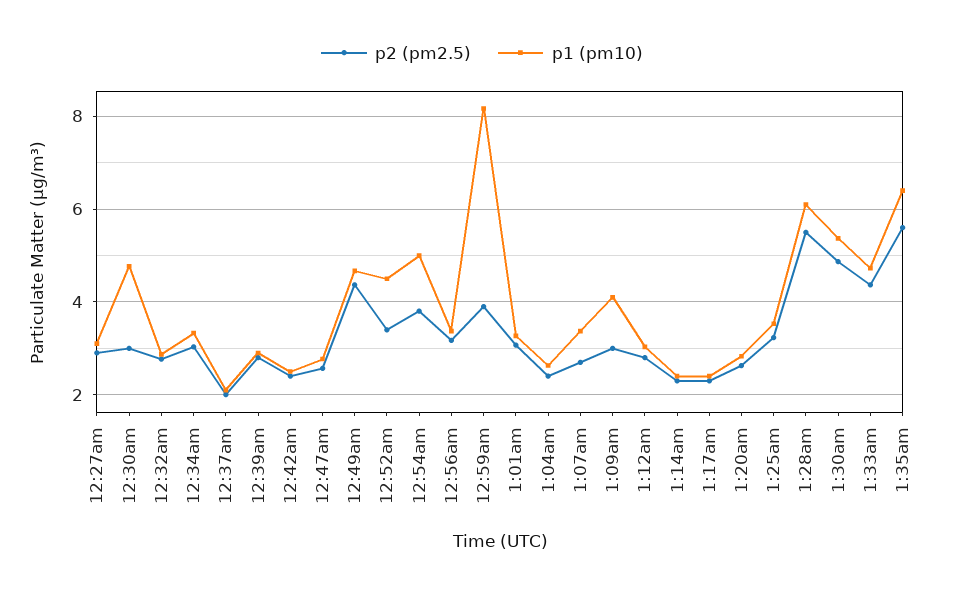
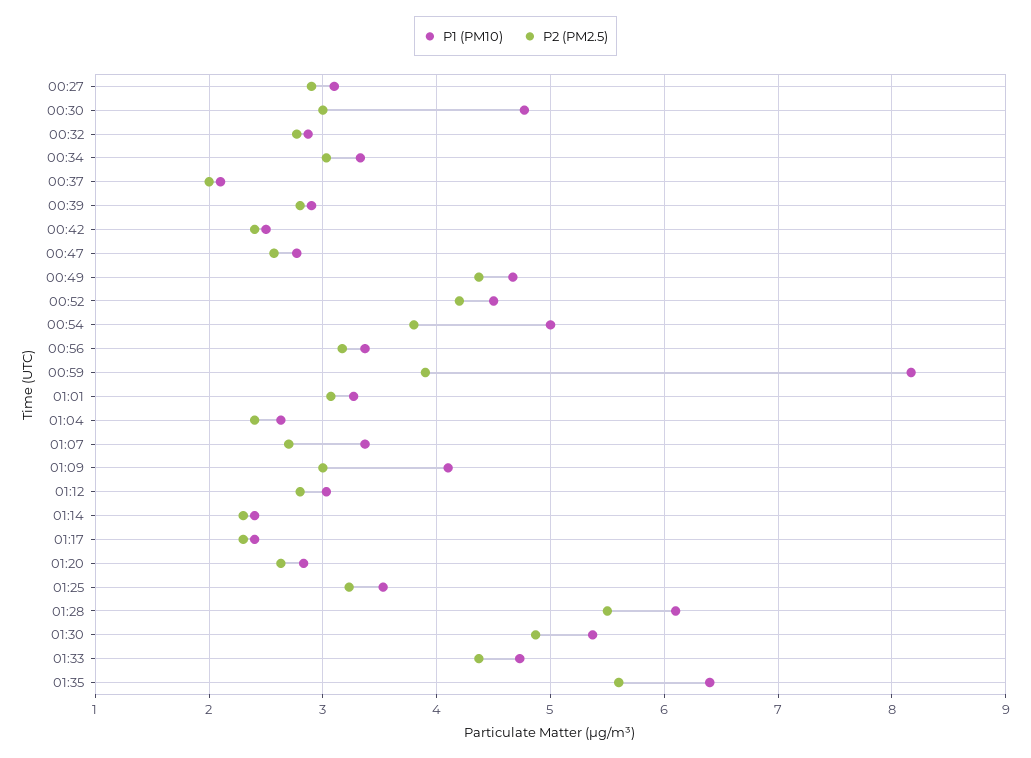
p2 (pm2.5), 12:52am: 3.4 -> 4.2

